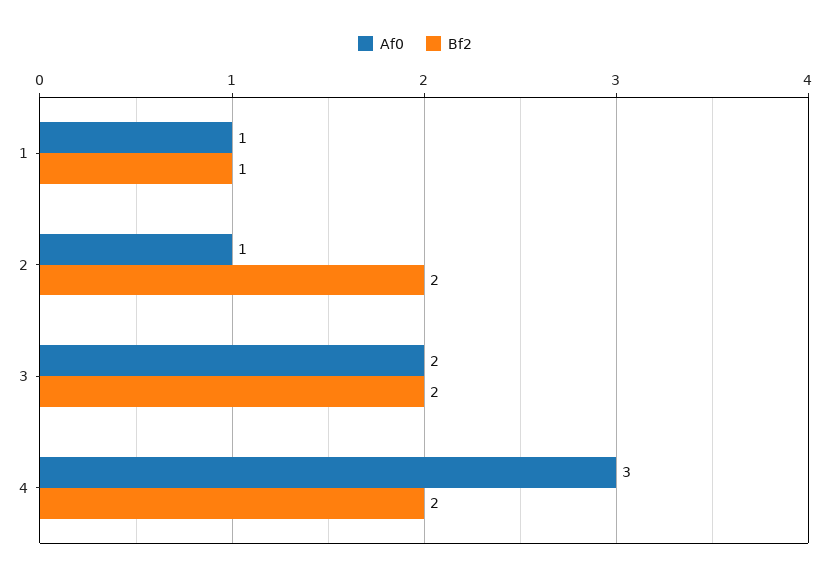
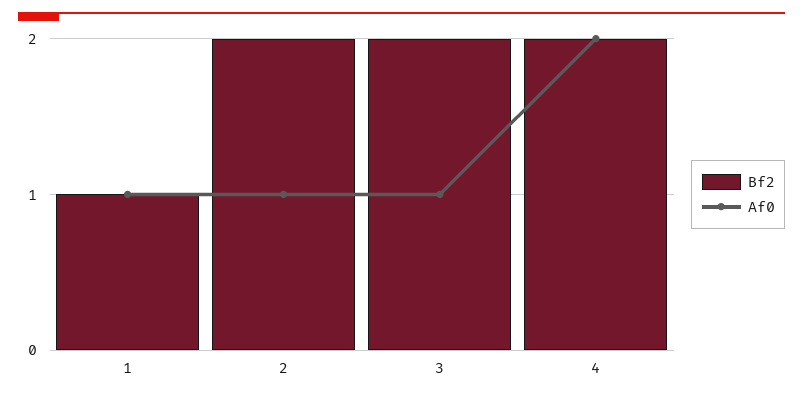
Af0, 3: 2 -> 1
Af0, 4: 3 -> 2

